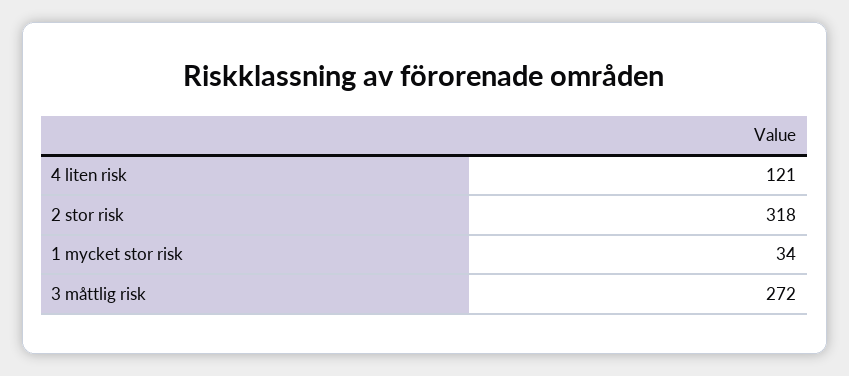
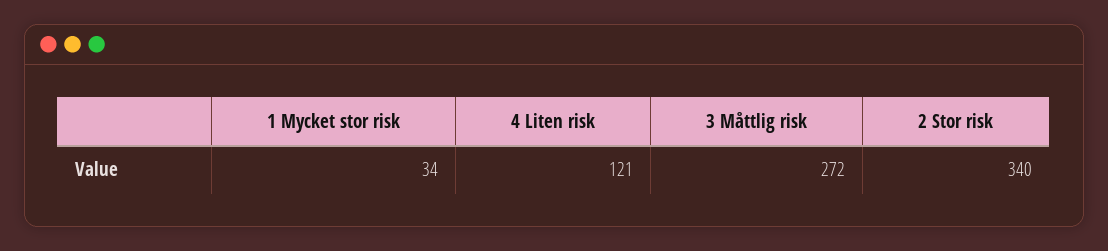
2 stor risk: 318 -> 340

